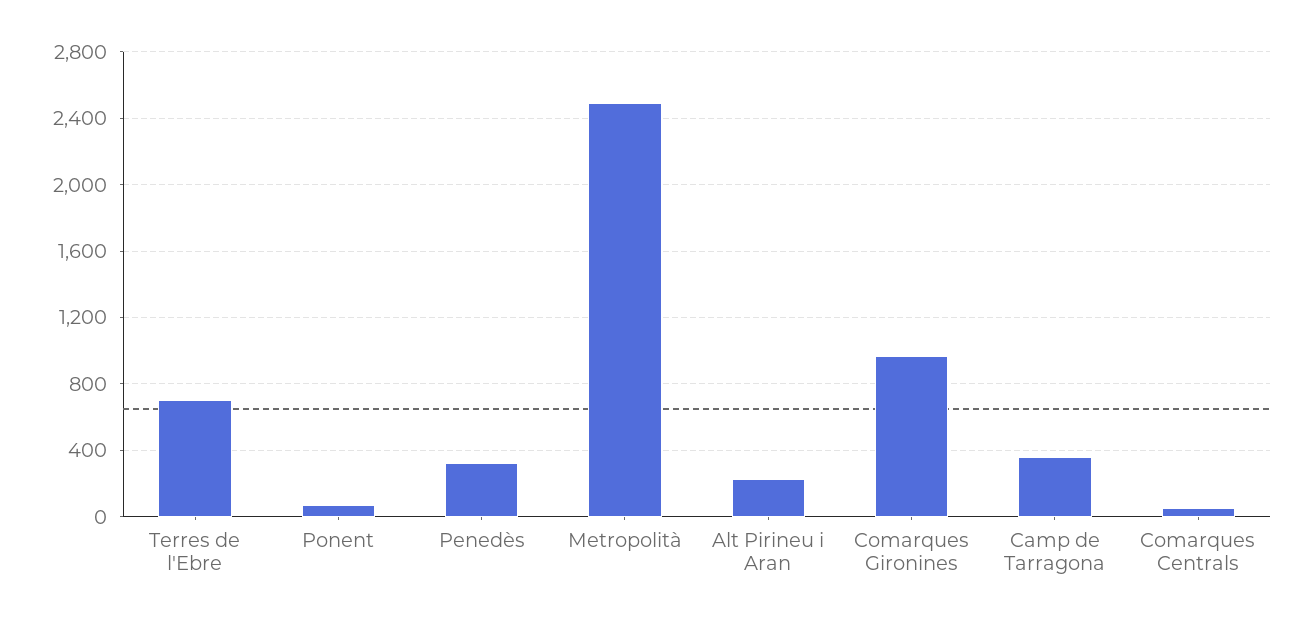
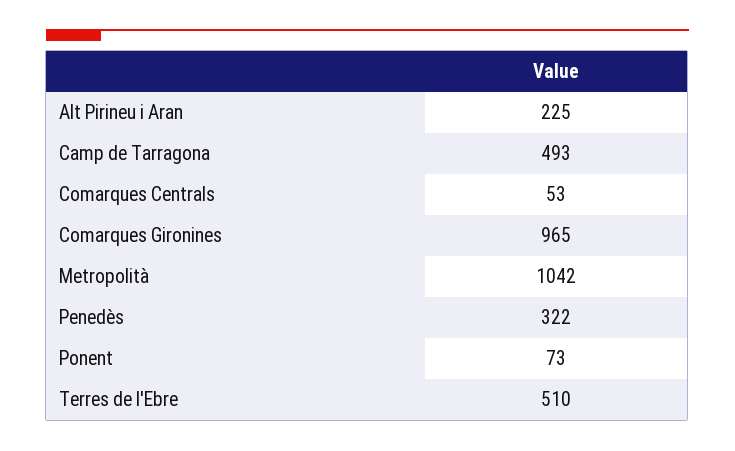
Terres de l'Ebre: 700 -> 510
Metropolità: 2500 -> 1042
Camp de Tarragona: 350 -> 493

